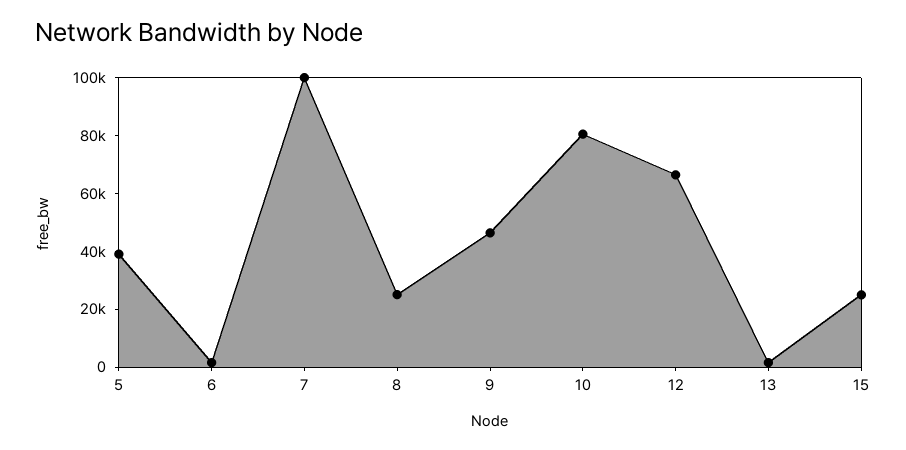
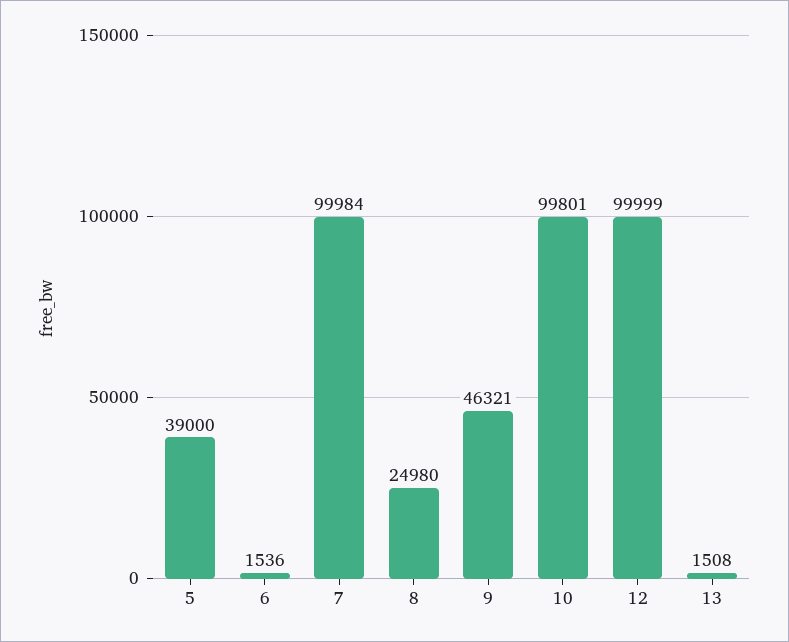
10: 80000 -> 99801
12: 65000 -> 99999
15: 25000 -> none

